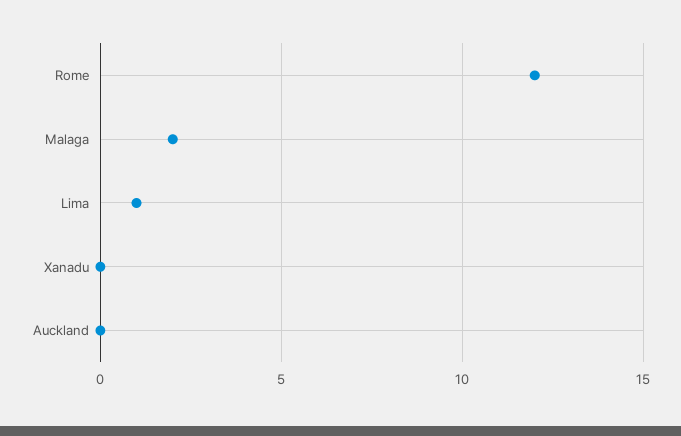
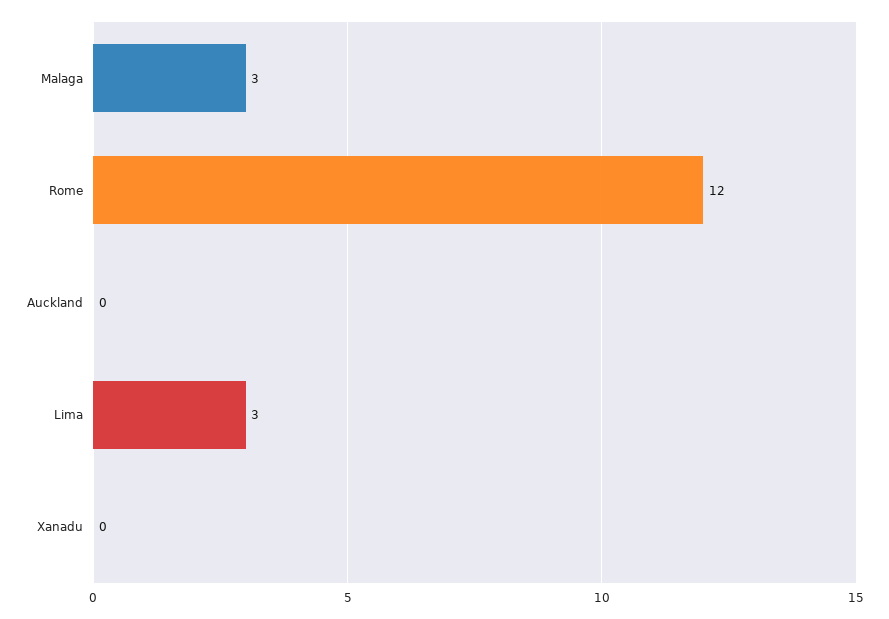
Malaga: 2 -> 3
Lima: 1 -> 3

